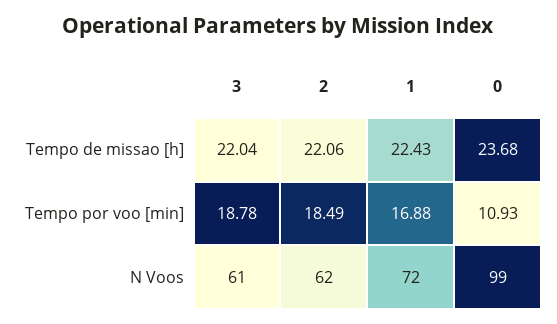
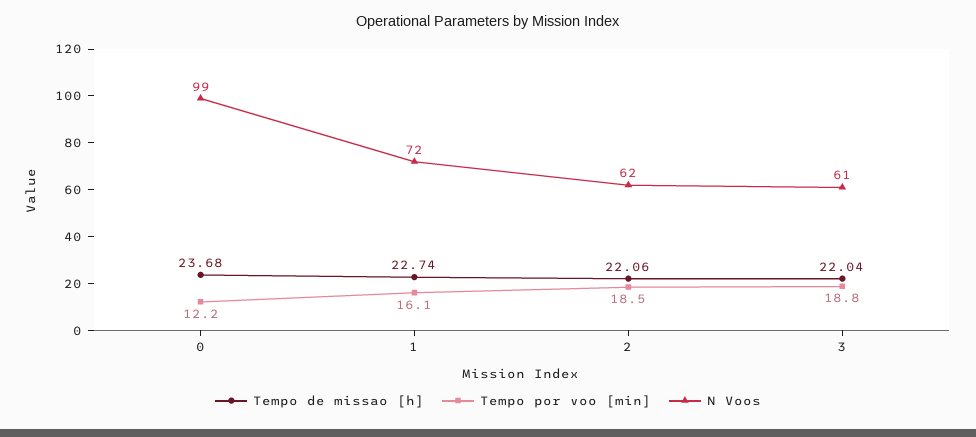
Tempo de missao [h], 1: 22.43 -> 22.74
Tempo por voo [min], 1: 16.88 -> 16.1
Tempo por voo [min], 0: 10.93 -> 12.2

